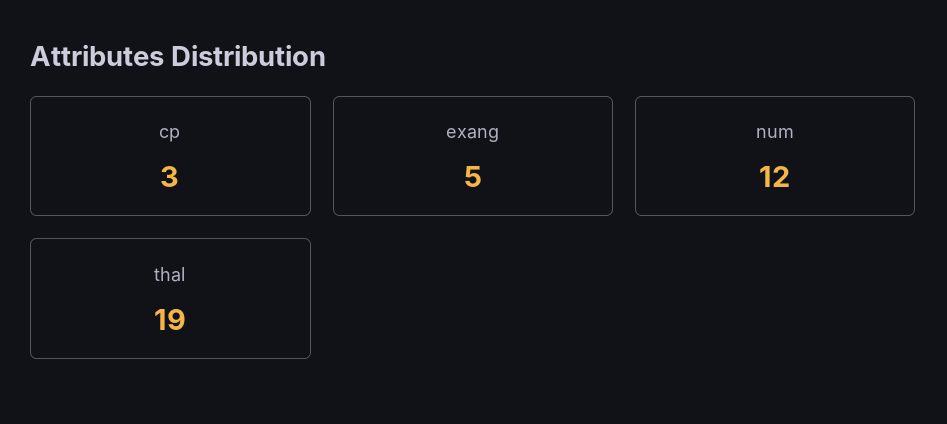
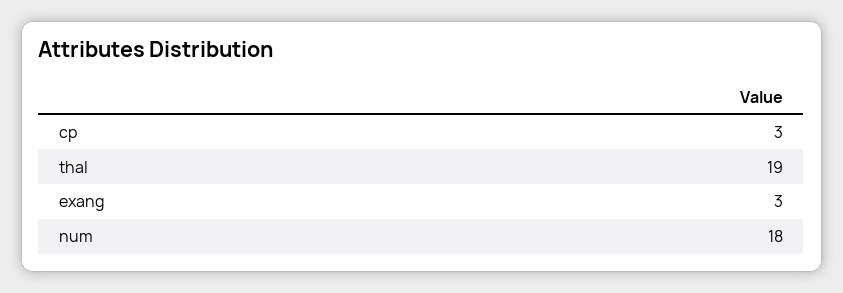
exang: 5 -> 3
num: 12 -> 18

